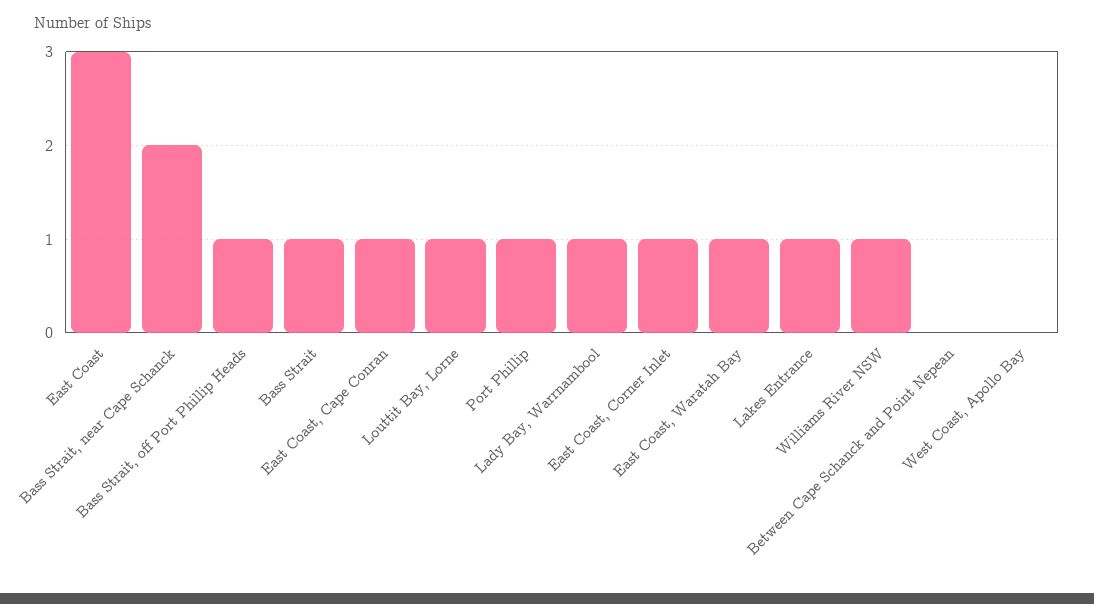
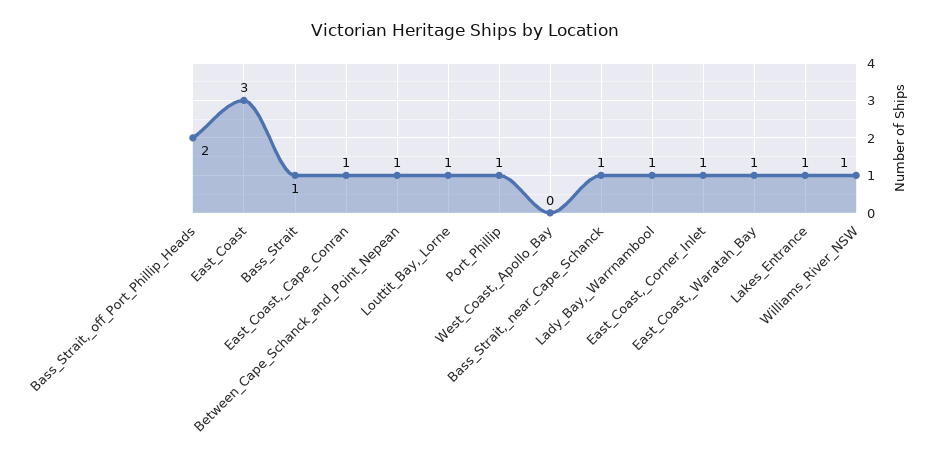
Bass Strait, near Cape Schanck: 2 -> 1
Bass Strait, off Port Phillip Heads: 1 -> 2
Between Cape Schanck and Point Nepean: 0 -> 1

